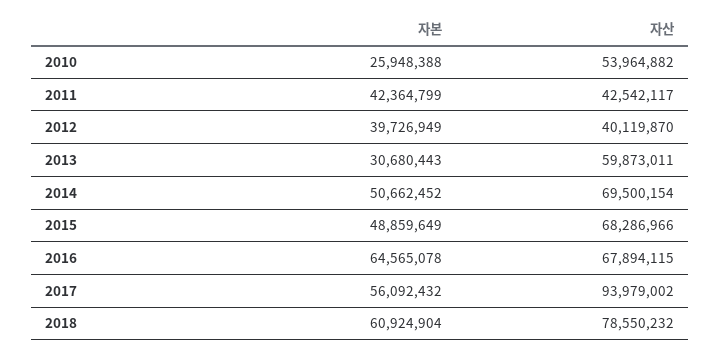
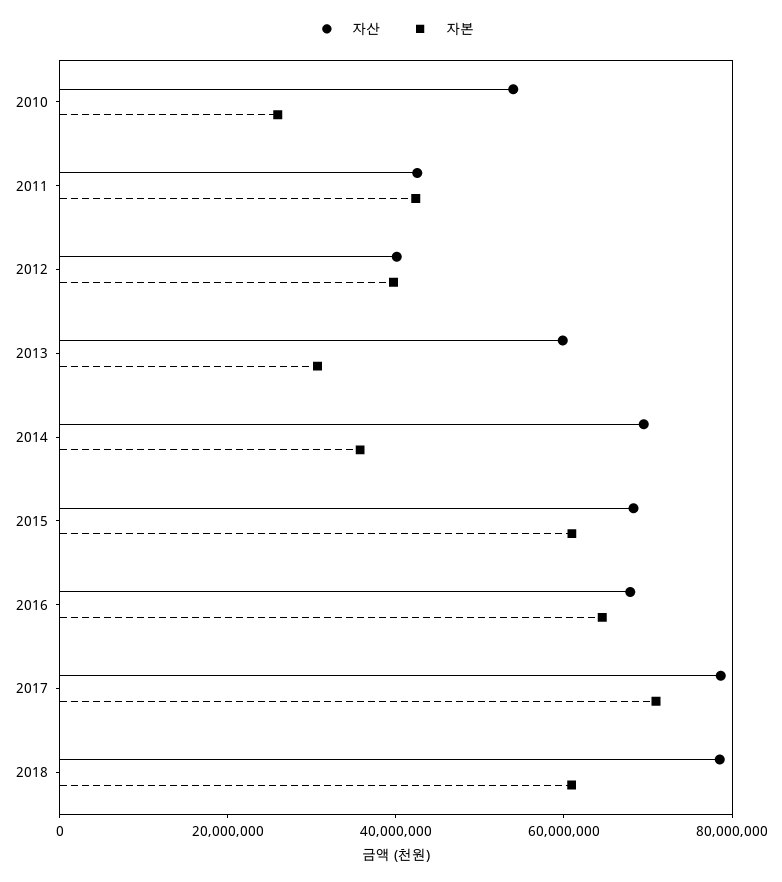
자본, 2014: 50662452 -> 35000000
자본, 2015: 48859649 -> 60000000
자본, 2017: 56092432 -> 70000000
자산, 2017: 93979002 -> 80000000

